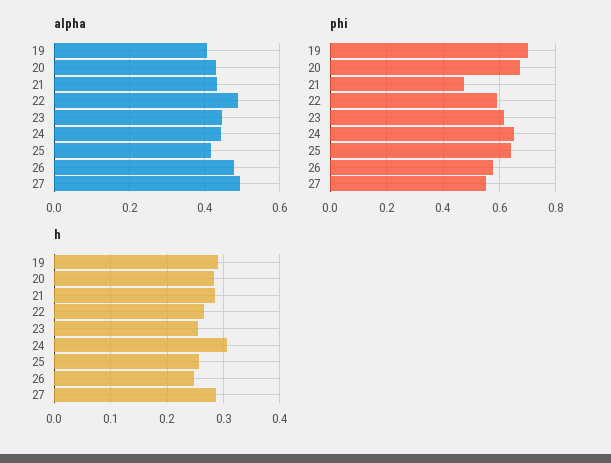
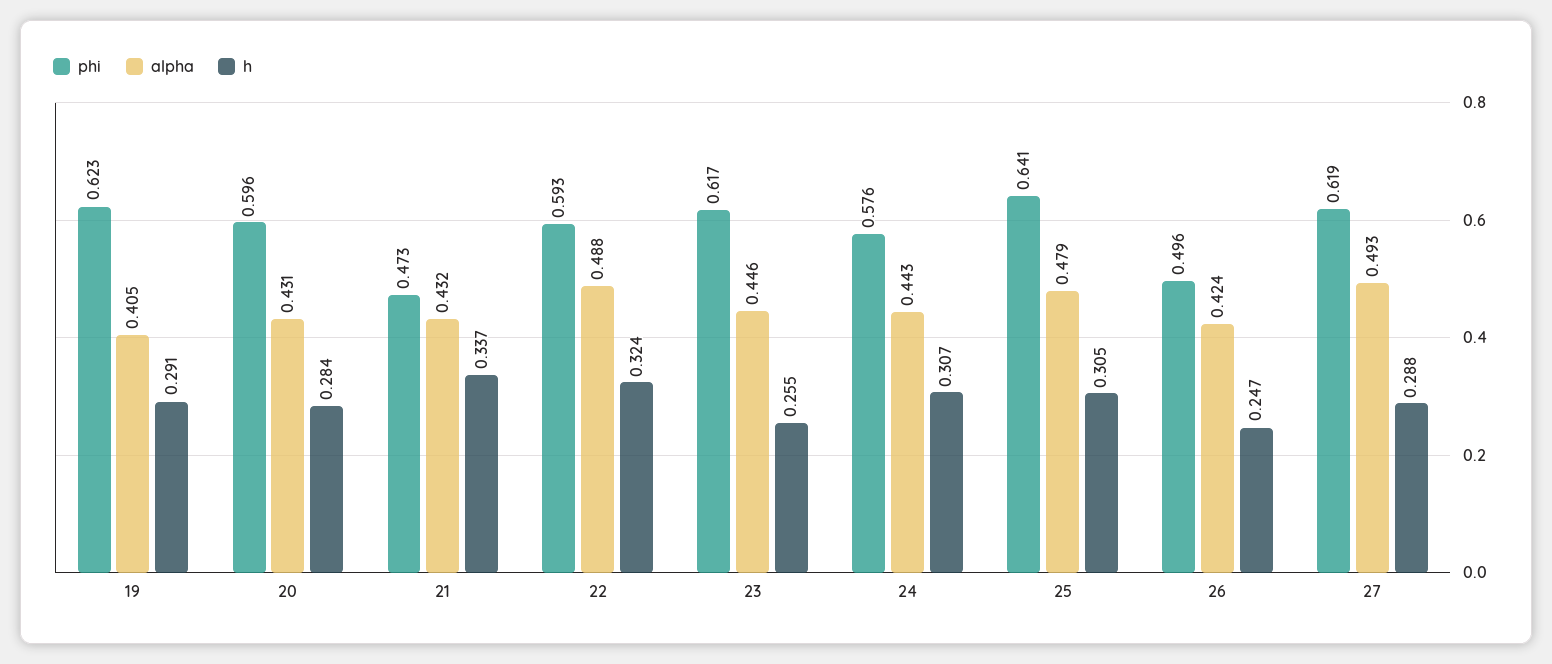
alpha, 25: 0.42 -> 0.479
alpha, 26: 0.48 -> 0.424
phi, 19: 0.7 -> 0.623
phi, 20: 0.675 -> 0.596
phi, 24: 0.65 -> 0.576
phi, 26: 0.575 -> 0.496
phi, 27: 0.55 -> 0.619
h, 21: 0.28 -> 0.337
h, 22: 0.26 -> 0.324
h, 25: 0.26 -> 0.305

